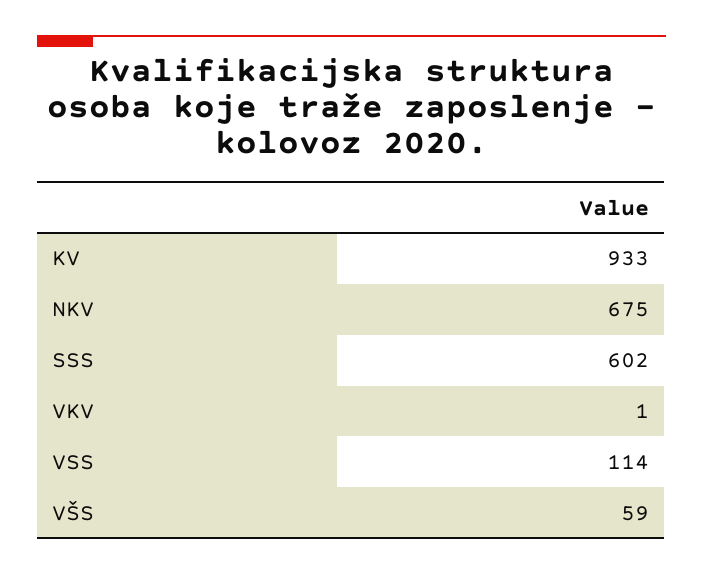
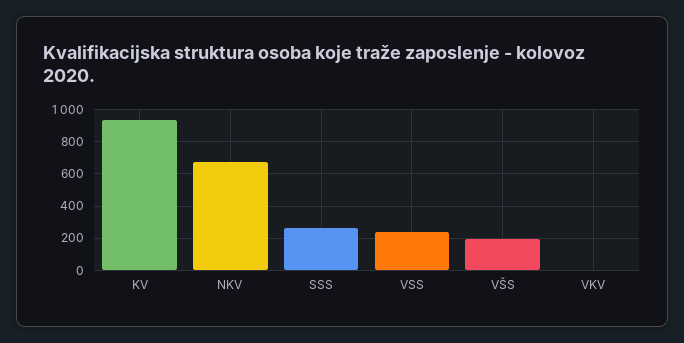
SSS: 602 -> 250
VSS: 114 -> 250
VŠS: 59 -> 200

